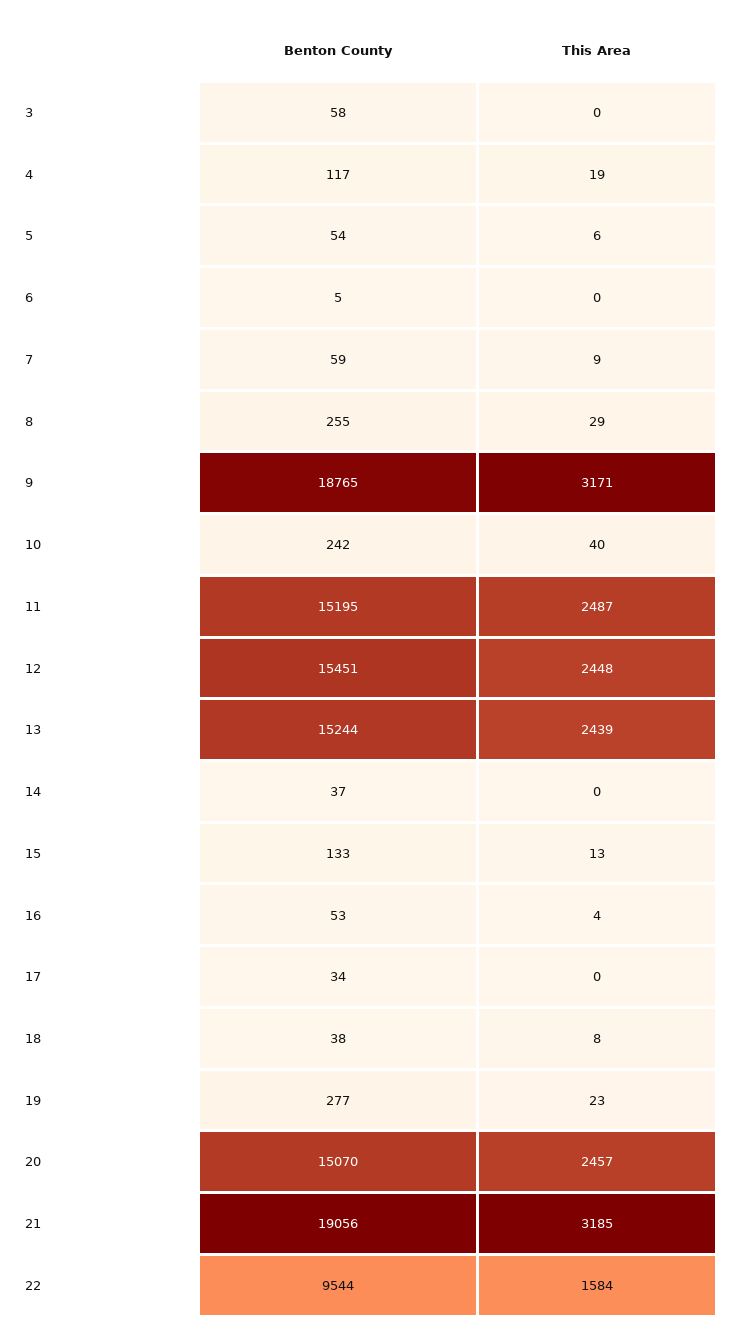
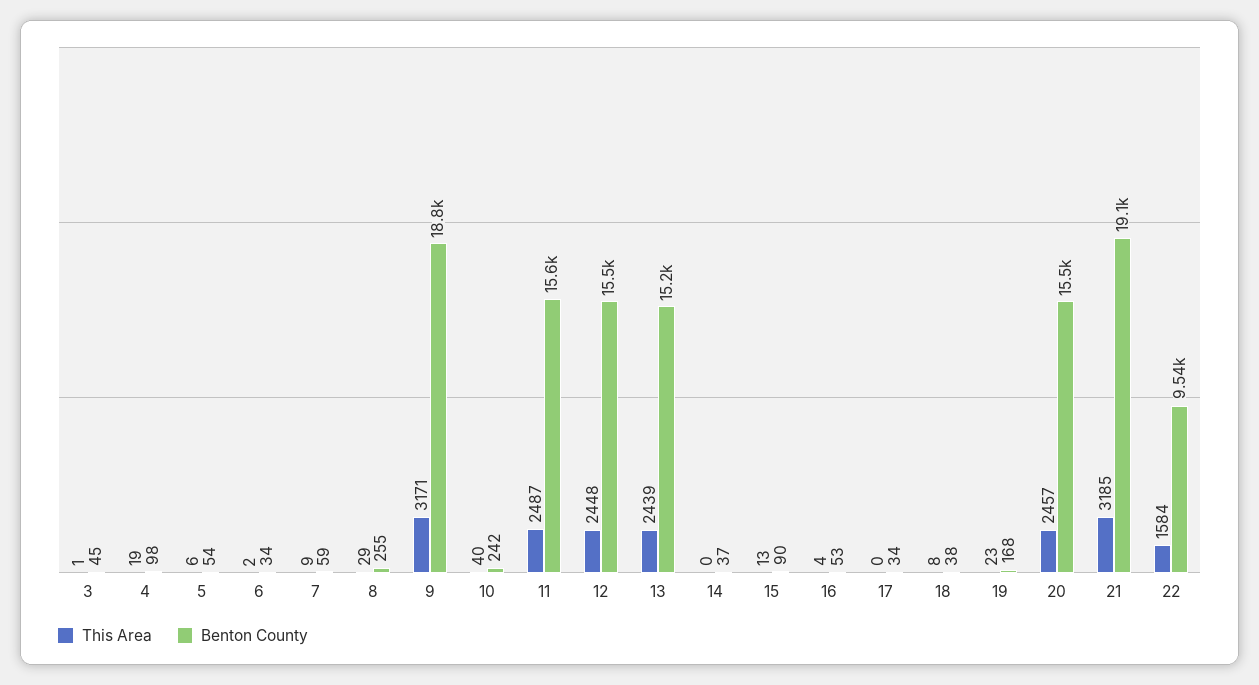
Benton County, 3: 58 -> 45
This Area, 3: 0 -> 1
Benton County, 4: 117 -> 98
Benton County, 6: 5 -> 34
This Area, 6: 0 -> 2
Benton County, 11: 15195 -> 15600
Benton County, 15: 133 -> 90
Benton County, 19: 277 -> 168
Benton County, 20: 15070 -> 15500

